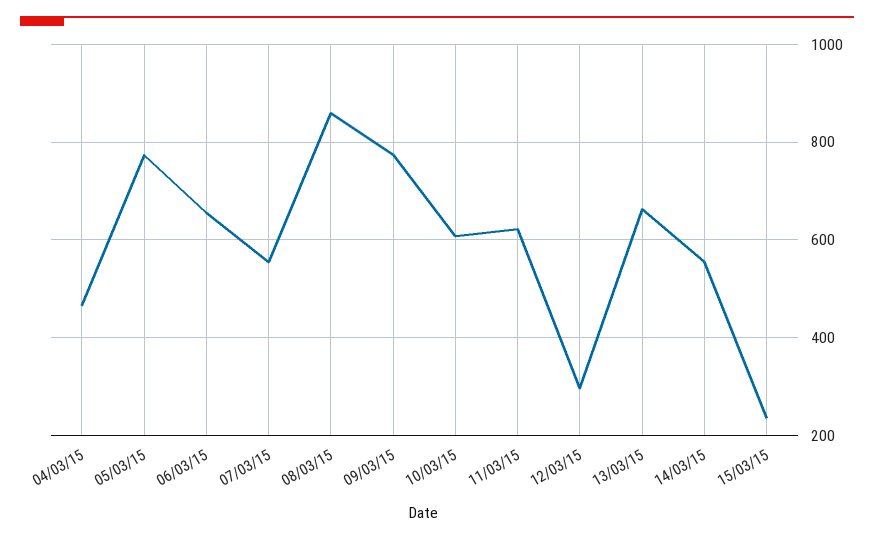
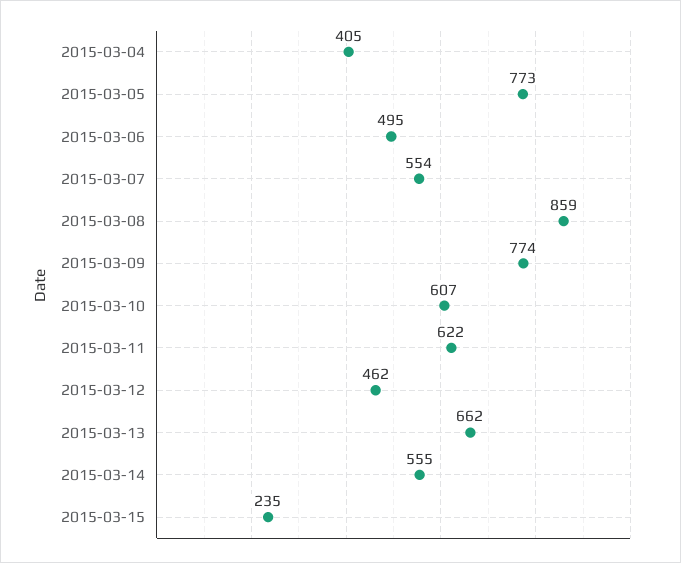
04/03/15: 460 -> 405
06/03/15: 660 -> 495
12/03/15: 300 -> 462

